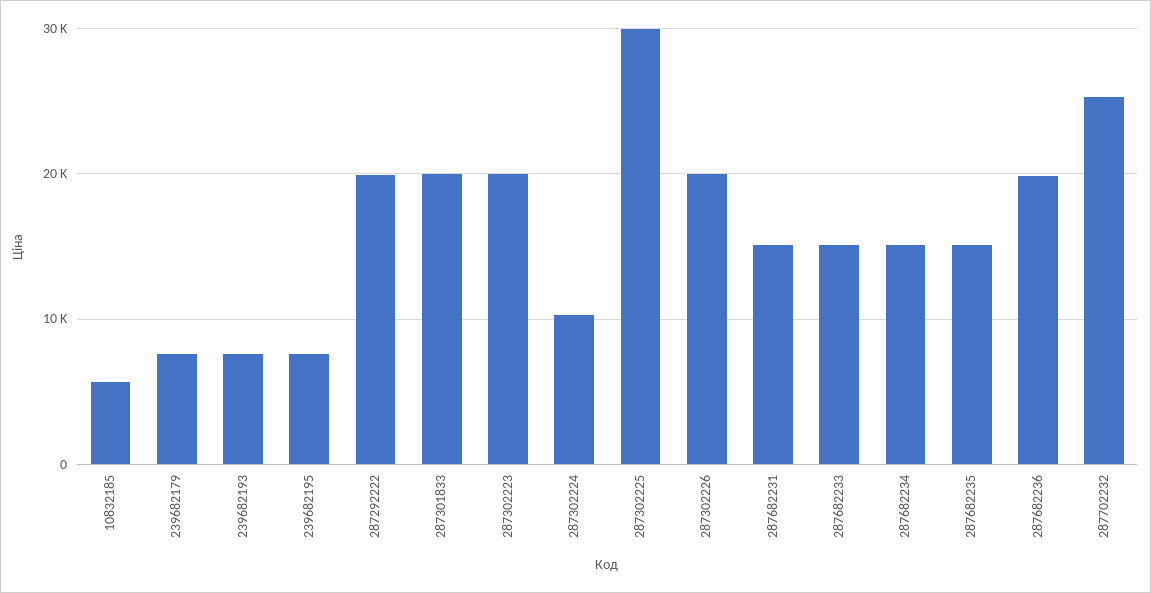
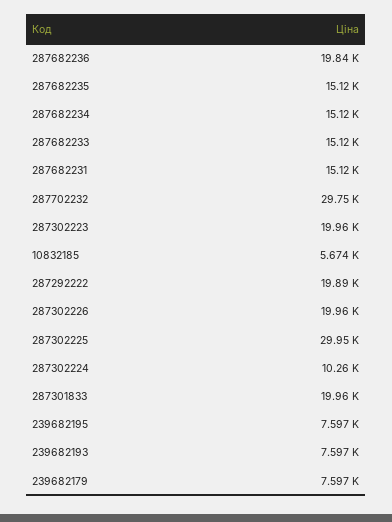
287702232: 25000 -> 29750

